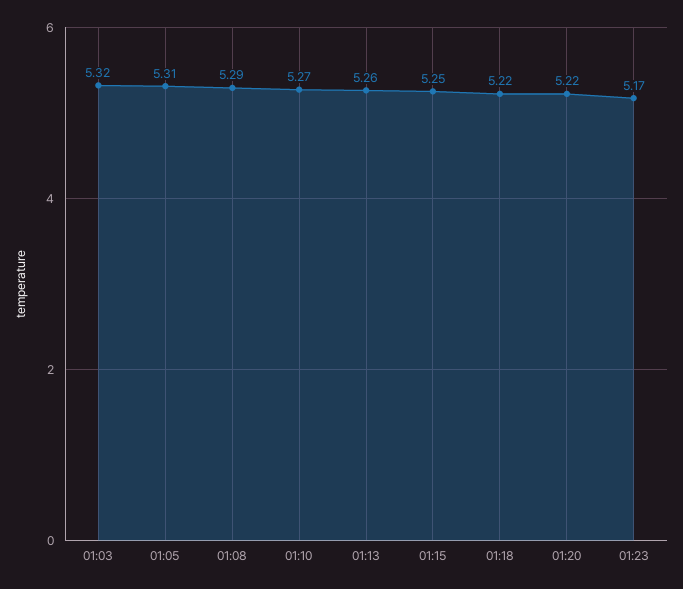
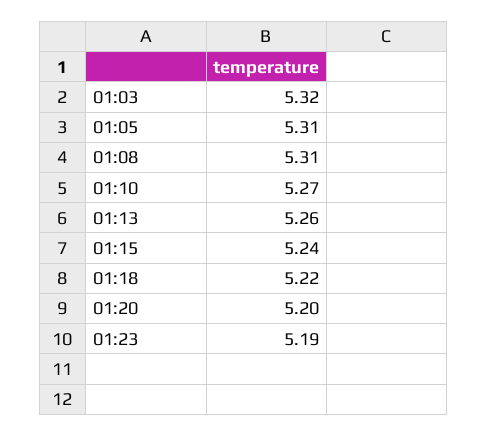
01:08: 5.29 -> 5.31
01:15: 5.25 -> 5.24
01:20: 5.22 -> 5.2
01:23: 5.17 -> 5.19

